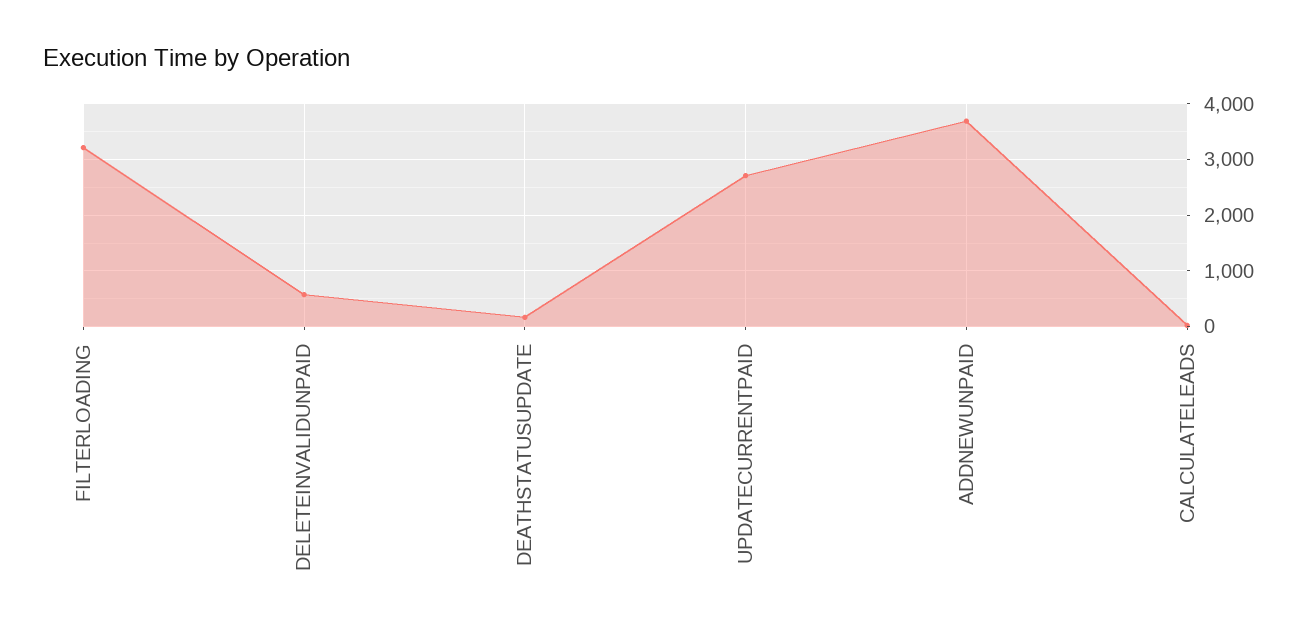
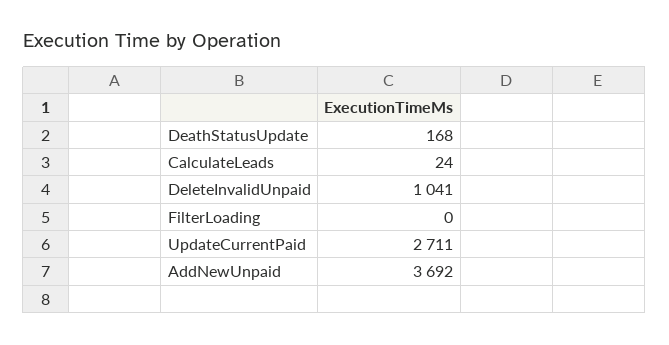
FILTERLOADING: 3200 -> 0
DELETEINVALIDUNPAID: 600 -> 1041

